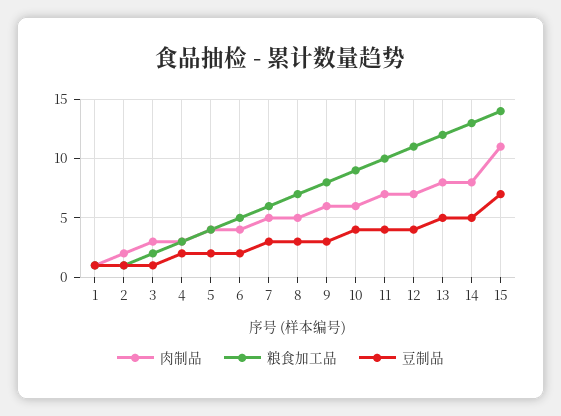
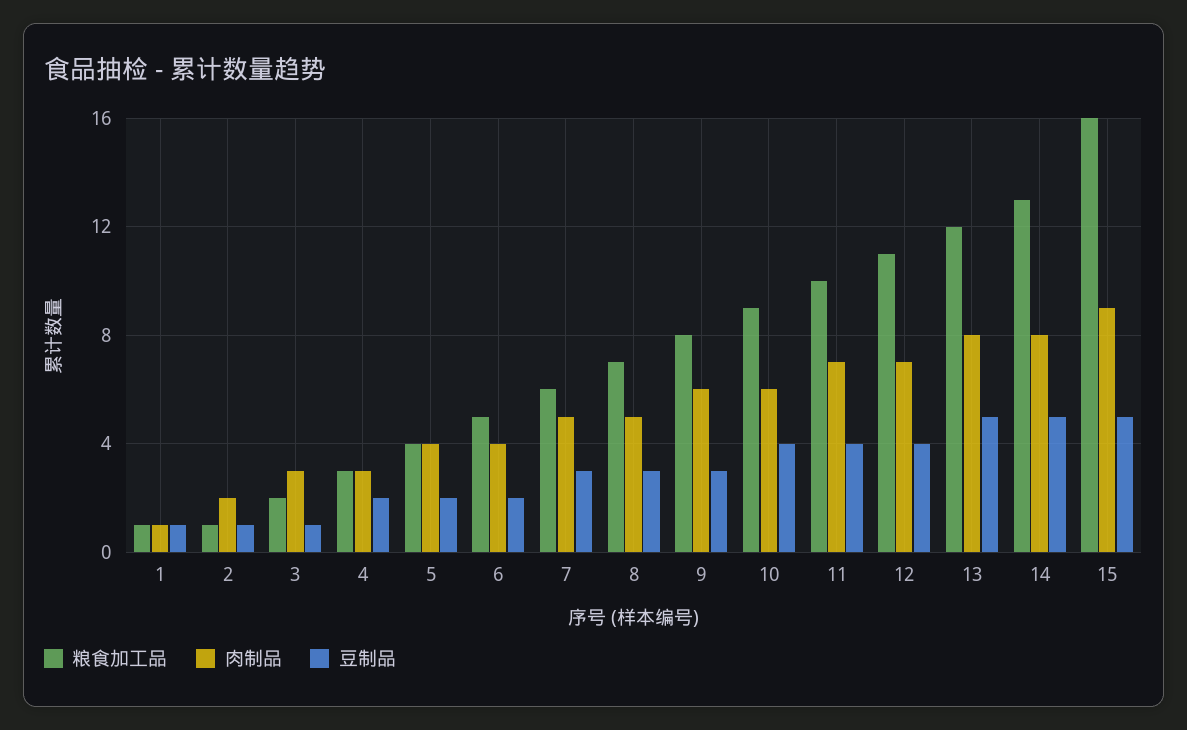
肉制品, 15: 11 -> 9
粮食加工品, 15: 14 -> 16
豆制品, 15: 7 -> 5

